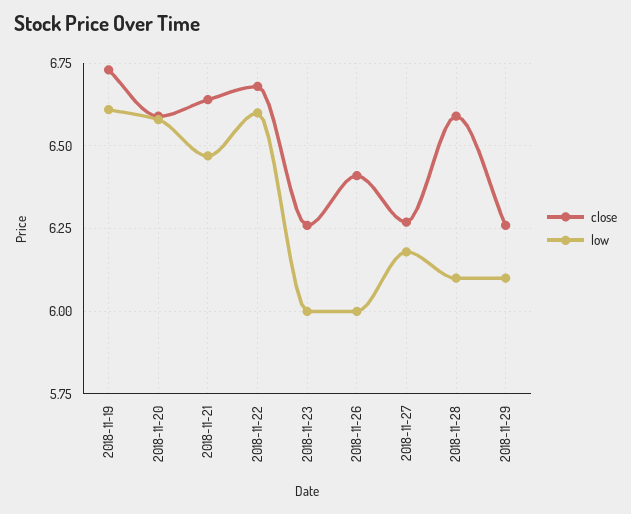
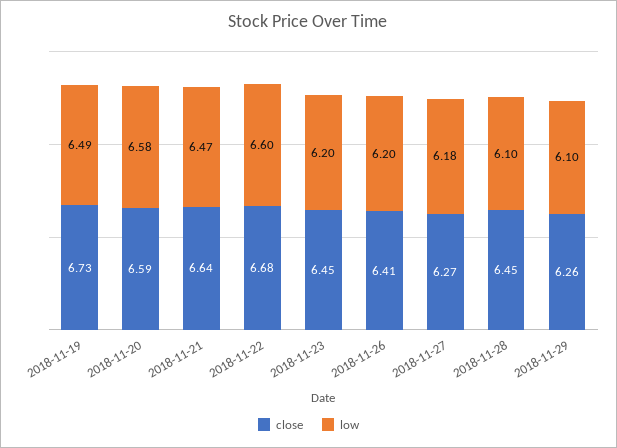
low, 2018-11-19: 6.6 -> 6.49
close, 2018-11-23: 6.25 -> 6.45
low, 2018-11-23: 6 -> 6.2
low, 2018-11-26: 6 -> 6.2
close, 2018-11-28: 6.6 -> 6.45

